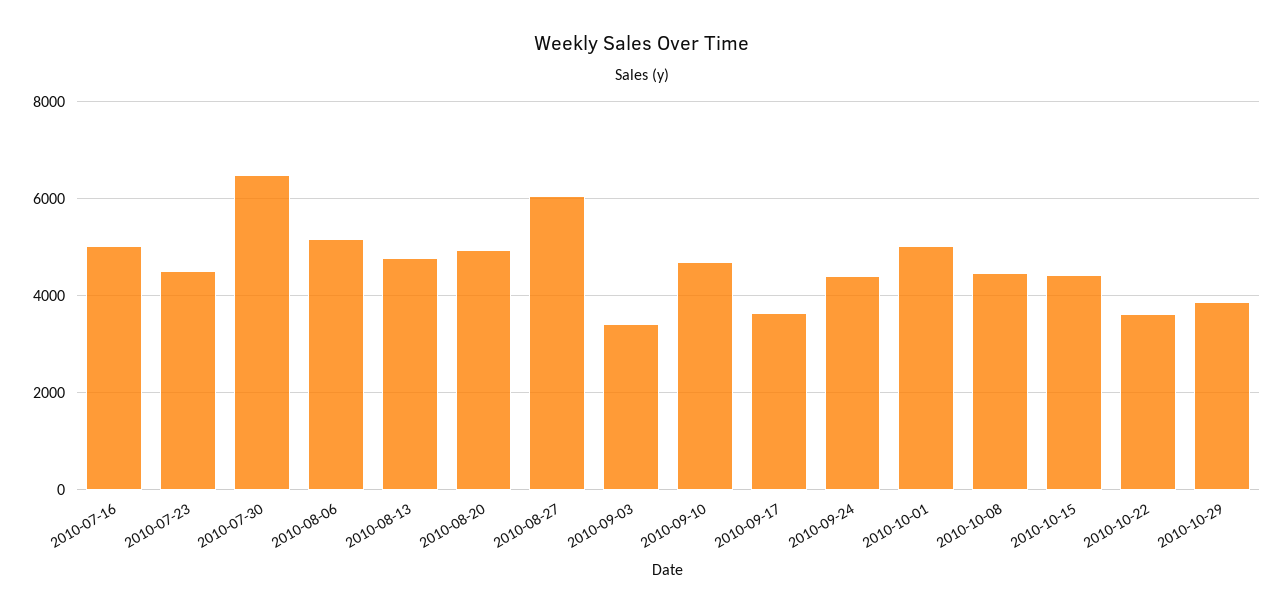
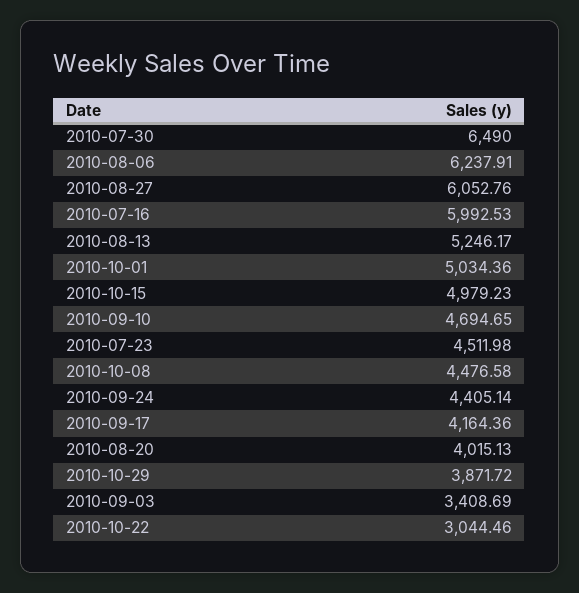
2010-07-16: 5000 -> 5992.53
2010-08-06: 5200 -> 6237.91
2010-08-13: 4800 -> 5246.17
2010-08-20: 5000 -> 4015.13
2010-09-17: 3600 -> 4164.36
2010-10-15: 4400 -> 4979.23
2010-10-22: 3600 -> 3044.46

